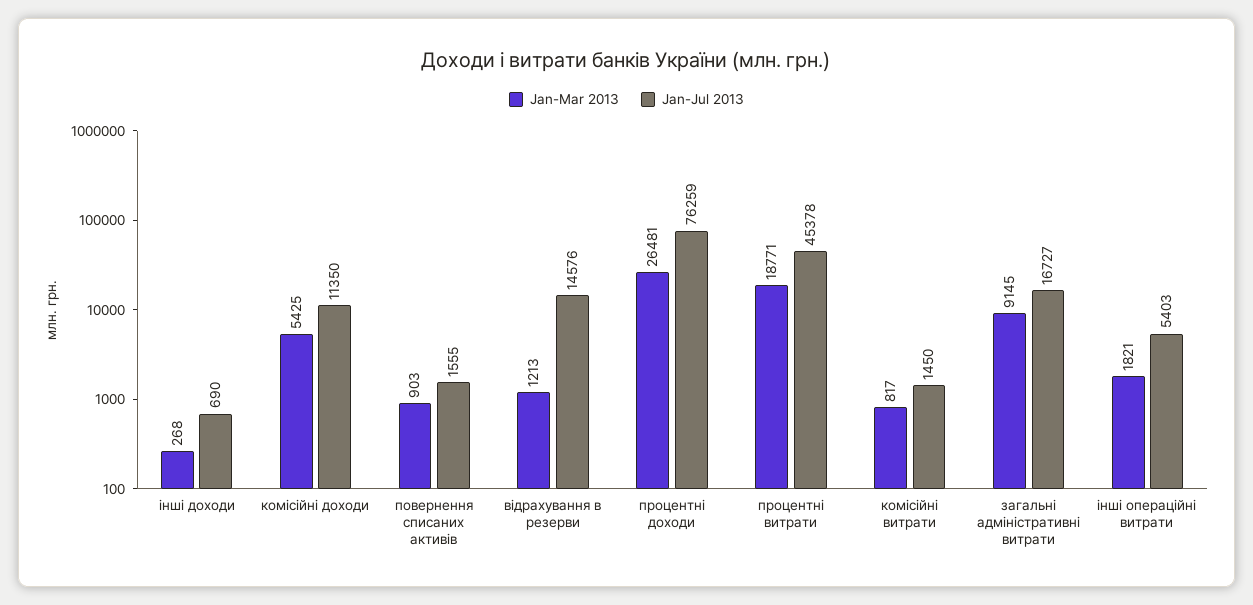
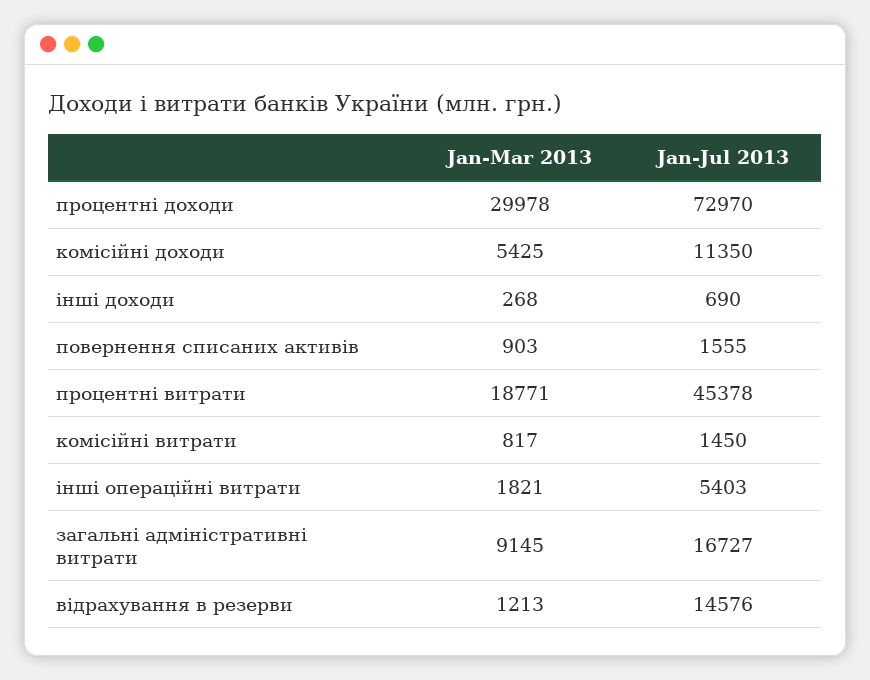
Jan-Mar 2013, процентні доходи: 26481 -> 29978
Jan-Jul 2013, процентні доходи: 76259 -> 72970

